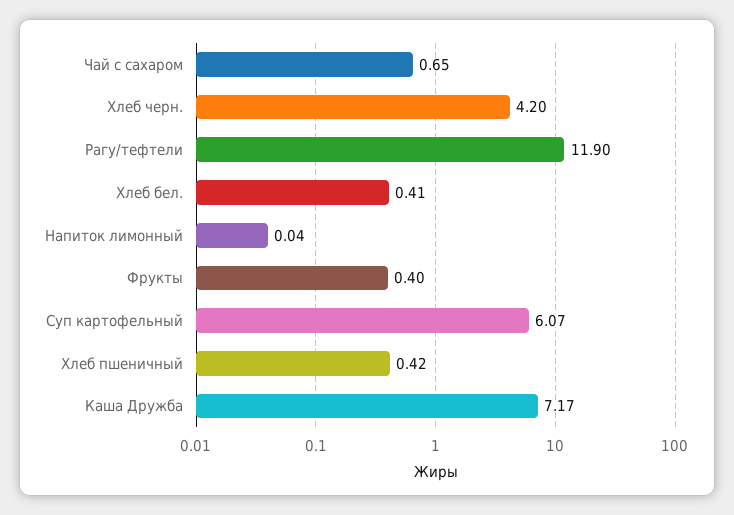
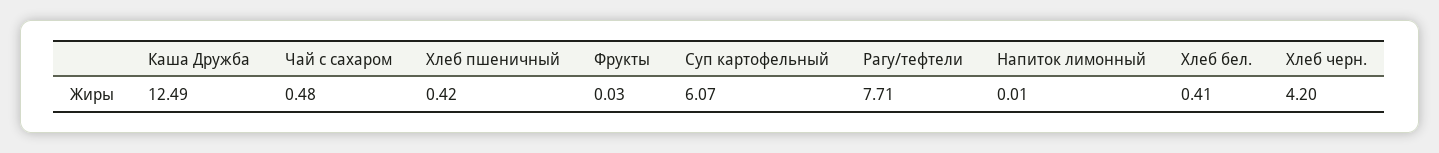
Чай с сахаром: 0.65 -> 0.48
Рагу/тефтели: 11.9 -> 7.71
Напиток лимонный: 0.04 -> 0.01
Фрукты: 0.4 -> 0.03
Каша Дружба: 7.17 -> 12.49

